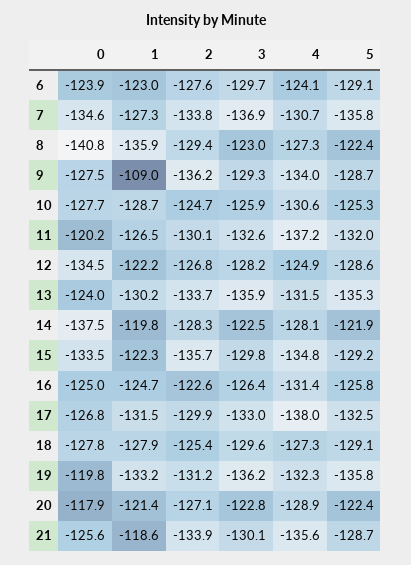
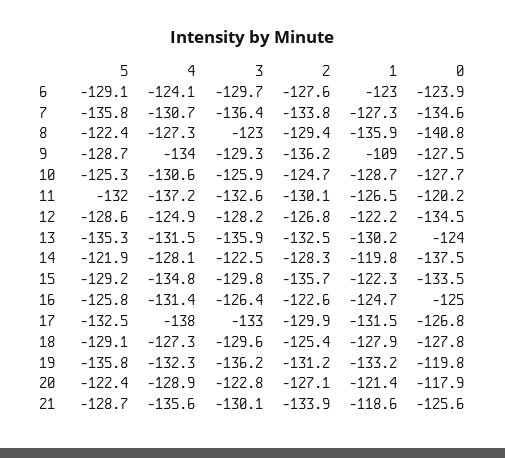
3, 7: -136.9 -> -136.4
2, 13: -133.7 -> -132.5

